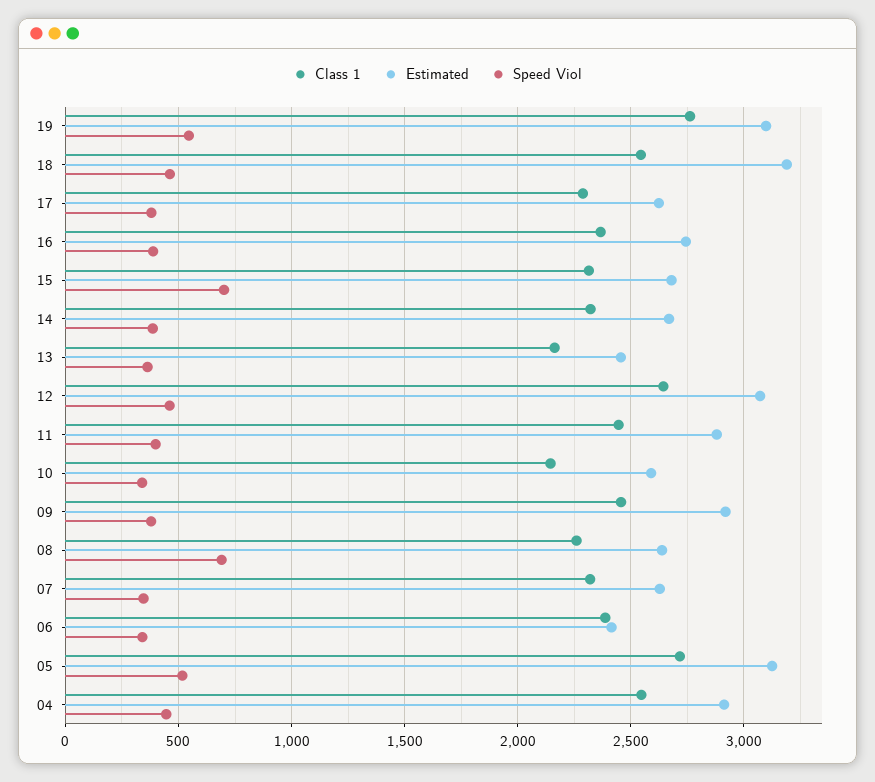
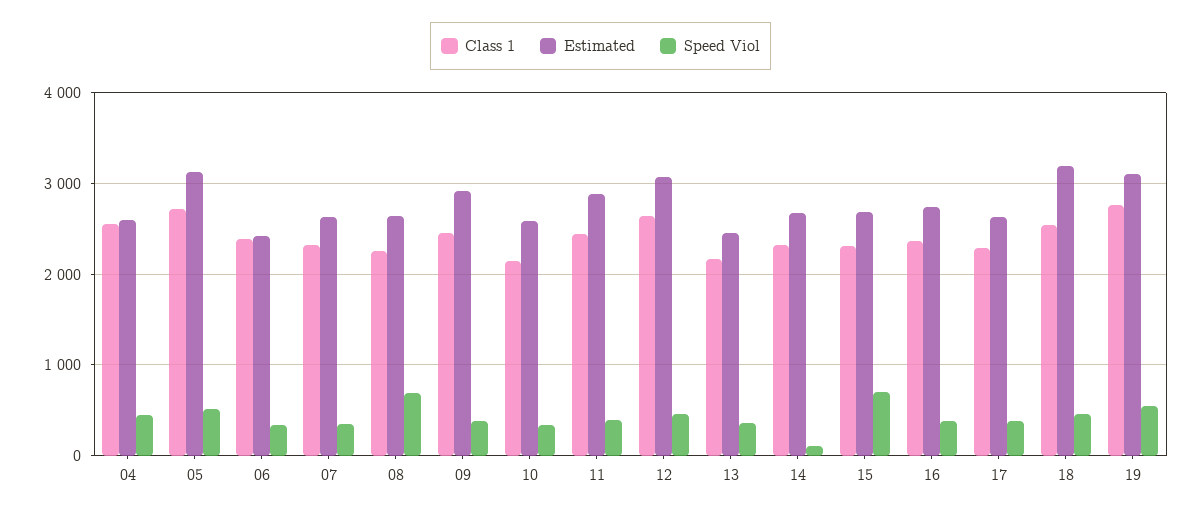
Speed Viol, 14: 400 -> 100
Estimated, 04: 2900 -> 2600

